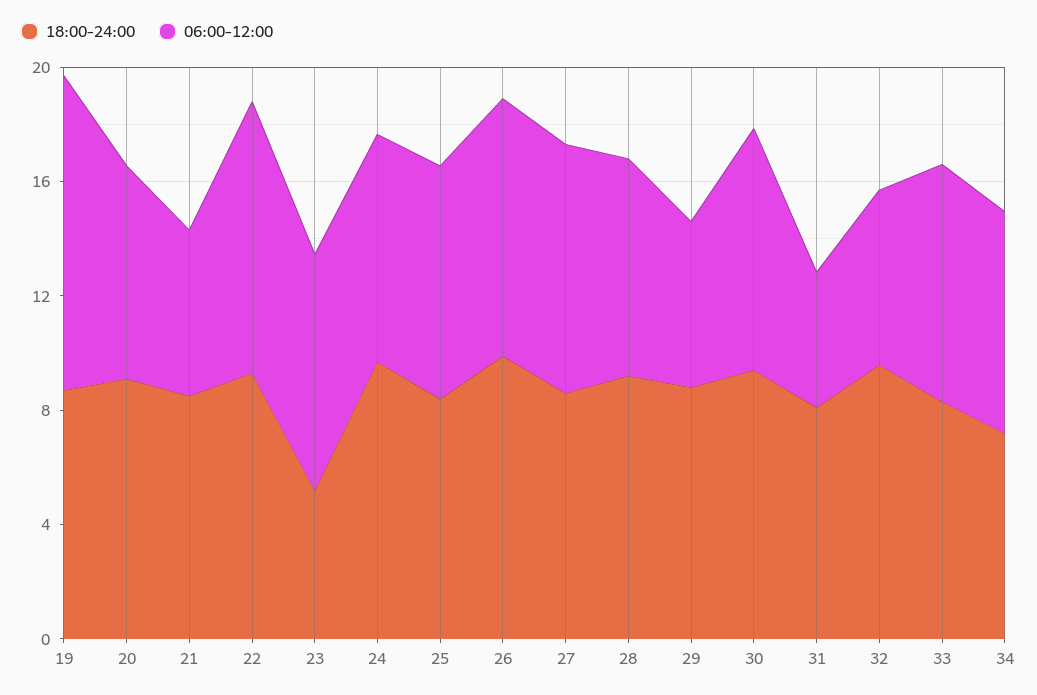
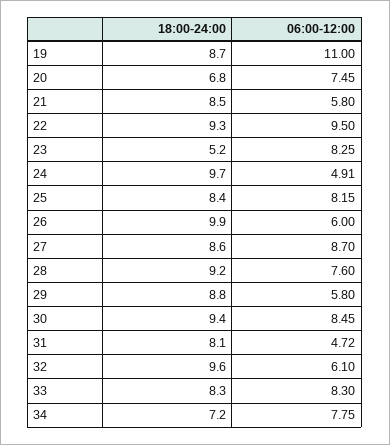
18:00-24:00, 20: 9 -> 6.8
06:00-12:00, 24: 8 -> 4.91
06:00-12:00, 26: 9 -> 6

